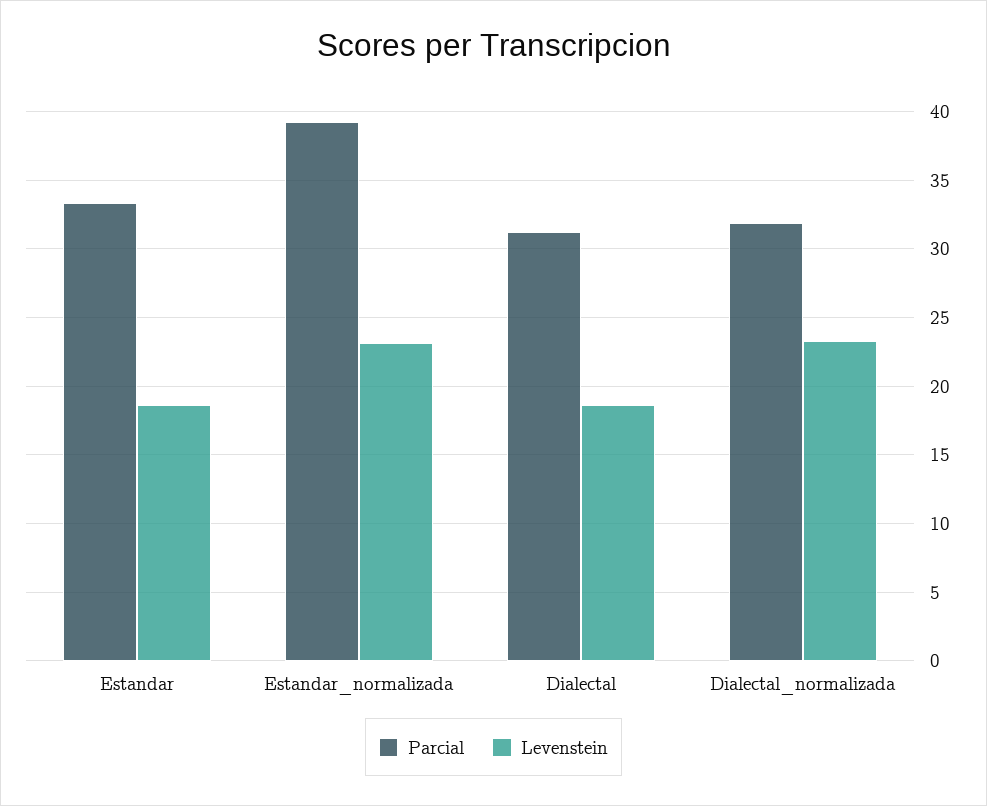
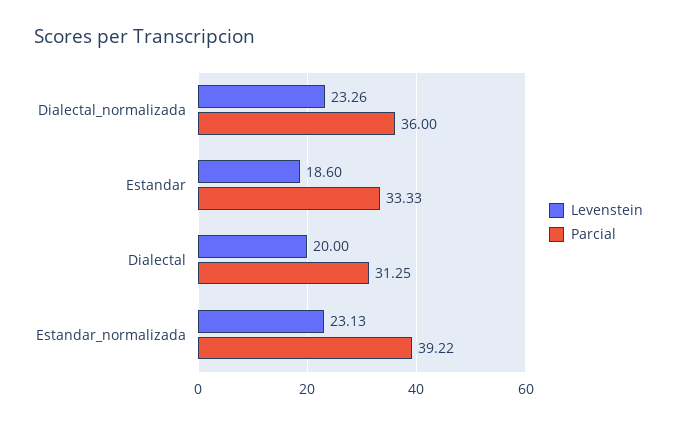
Levenstein, Dialectal: 18.5 -> 20
Parcial, Dialectal_normalizada: 32 -> 36

